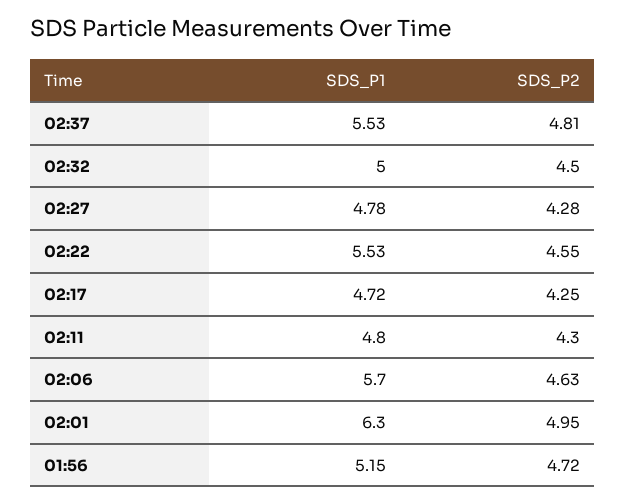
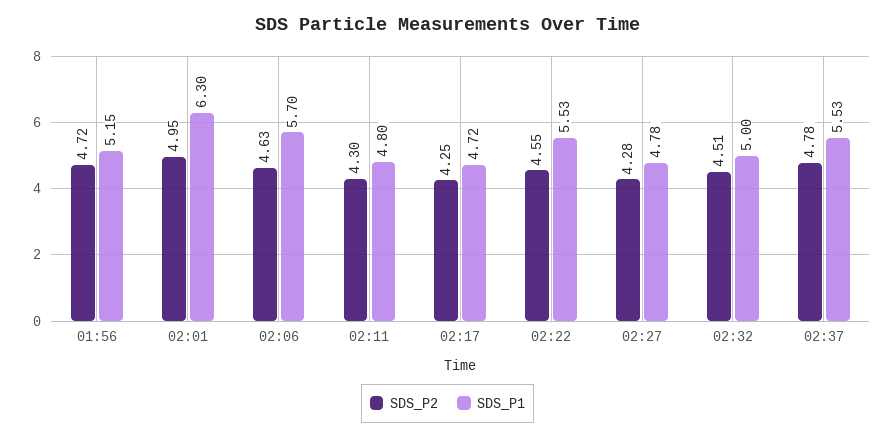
SDS_P2, 02:37: 4.81 -> 4.78
SDS_P2, 02:32: 4.5 -> 4.51

